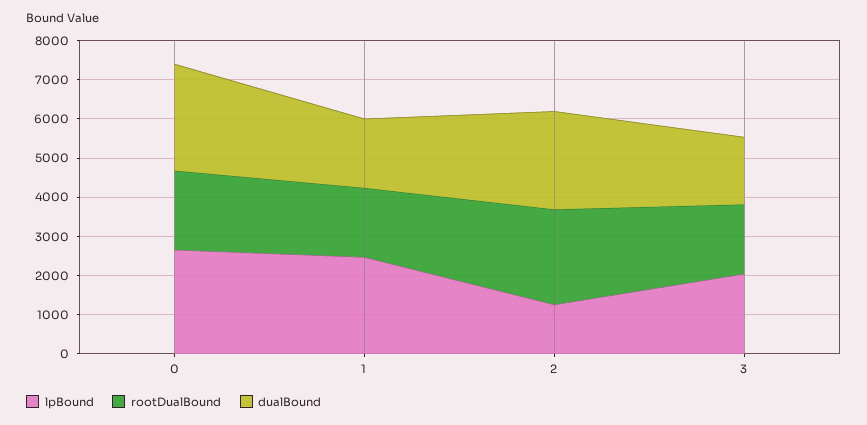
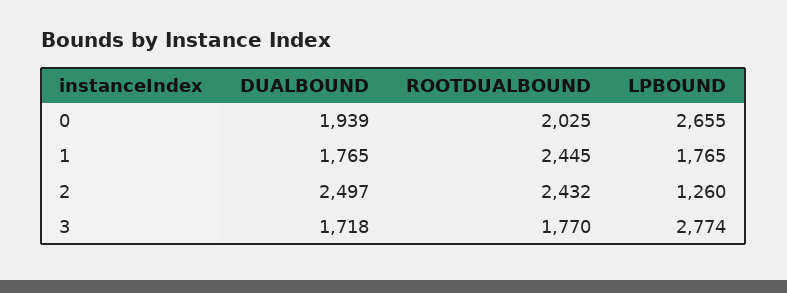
dualBound, 0: 2750 -> 1939
lpBound, 1: 2500 -> 1765
rootDualBound, 1: 1750 -> 2445
lpBound, 3: 2000 -> 2774

